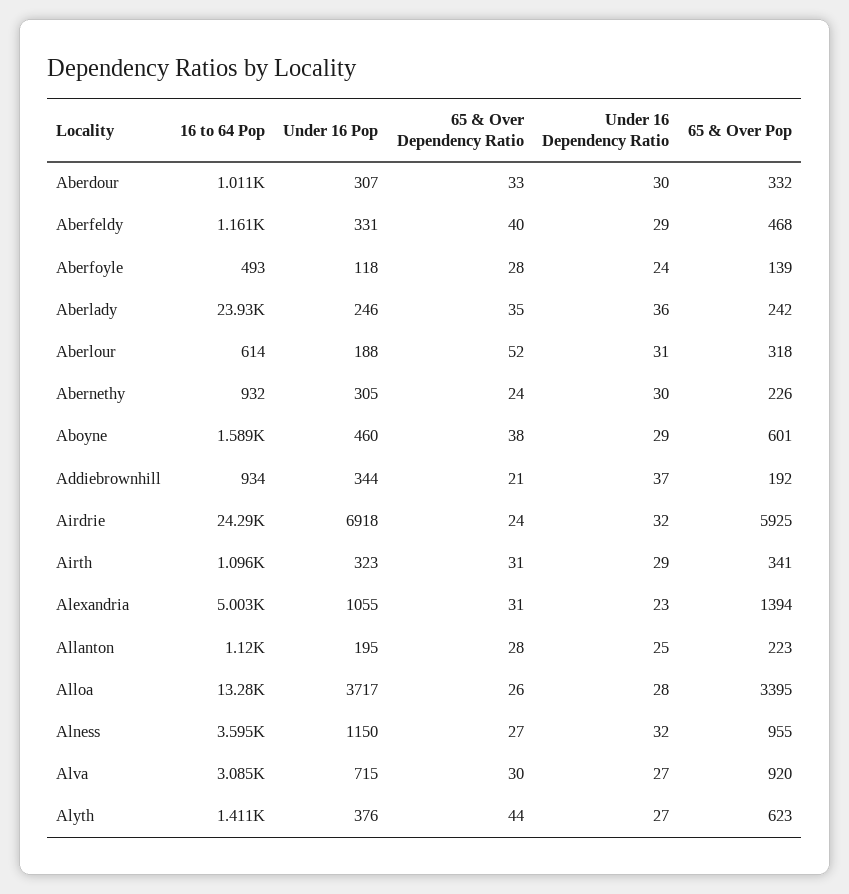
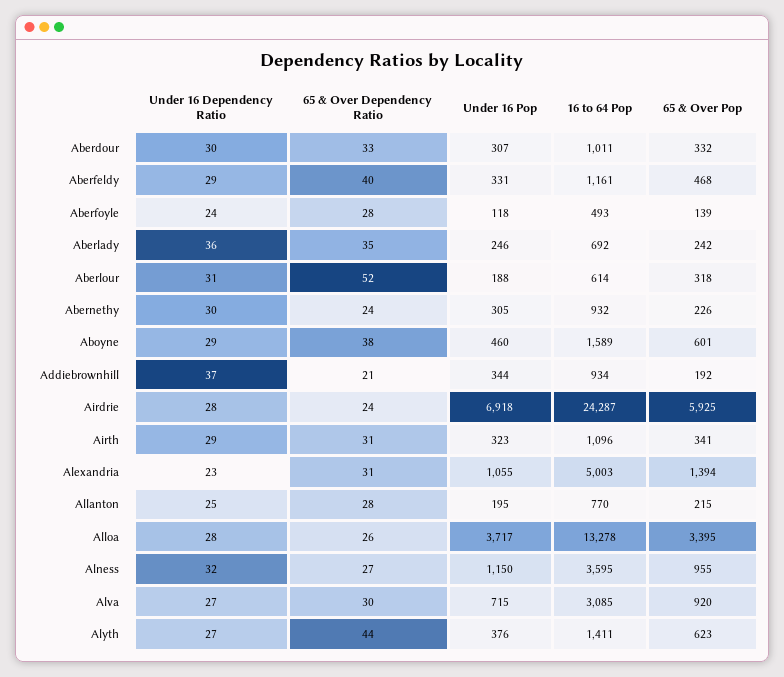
16 to 64 Pop, Aberlady: 23930 -> 692
Under 16 Dependency Ratio, Airdrie: 32 -> 28
16 to 64 Pop, Allanton: 1120 -> 770
65 & Over Pop, Allanton: 223 -> 215

